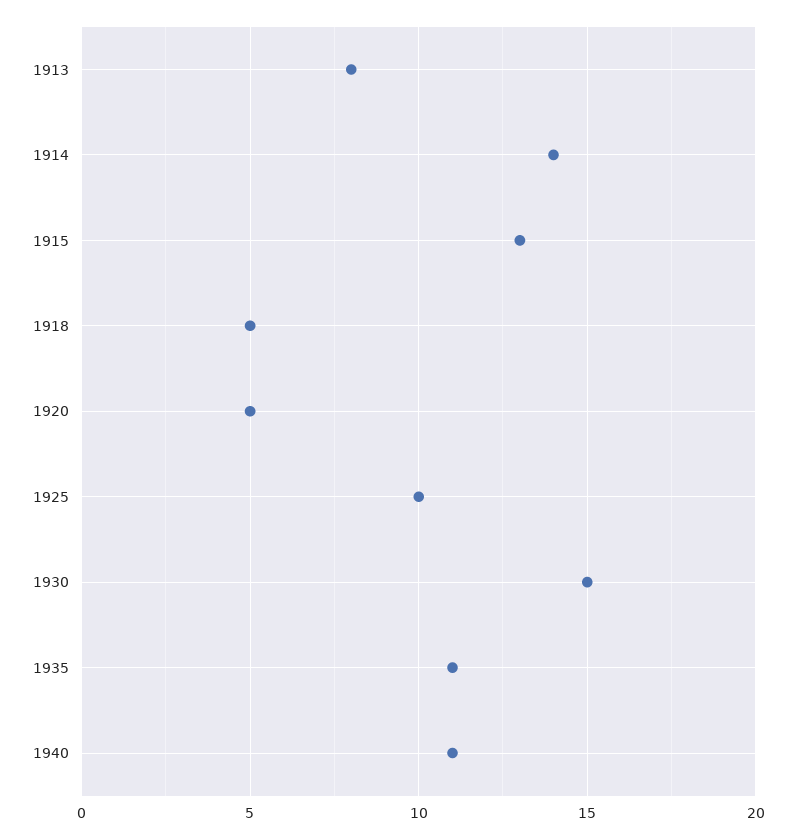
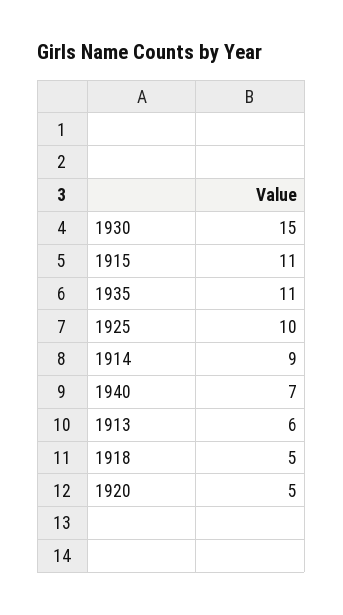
1913: 8 -> 6
1914: 14 -> 9
1915: 13 -> 11
1940: 11 -> 7

